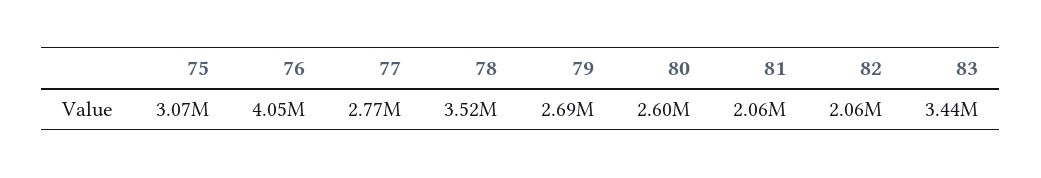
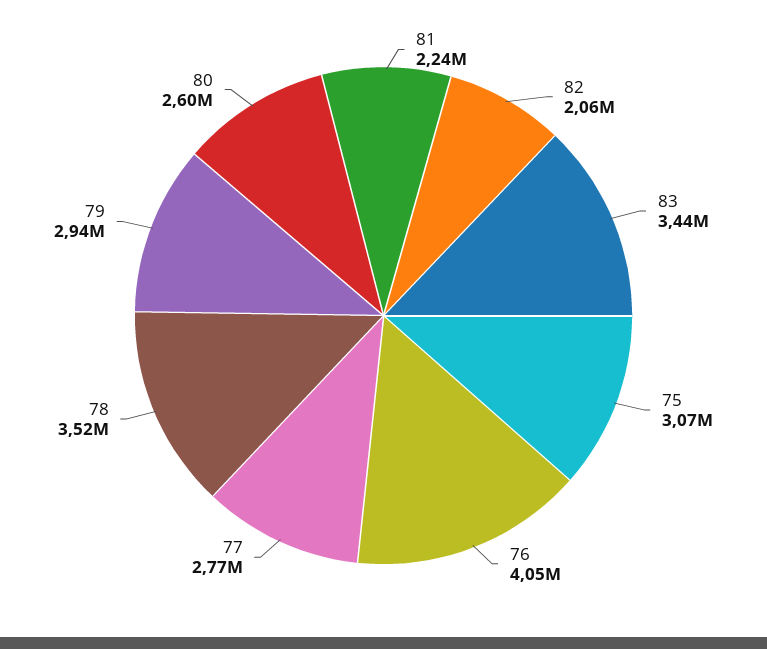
79: 2690000 -> 2940000
81: 2060000 -> 2240000

